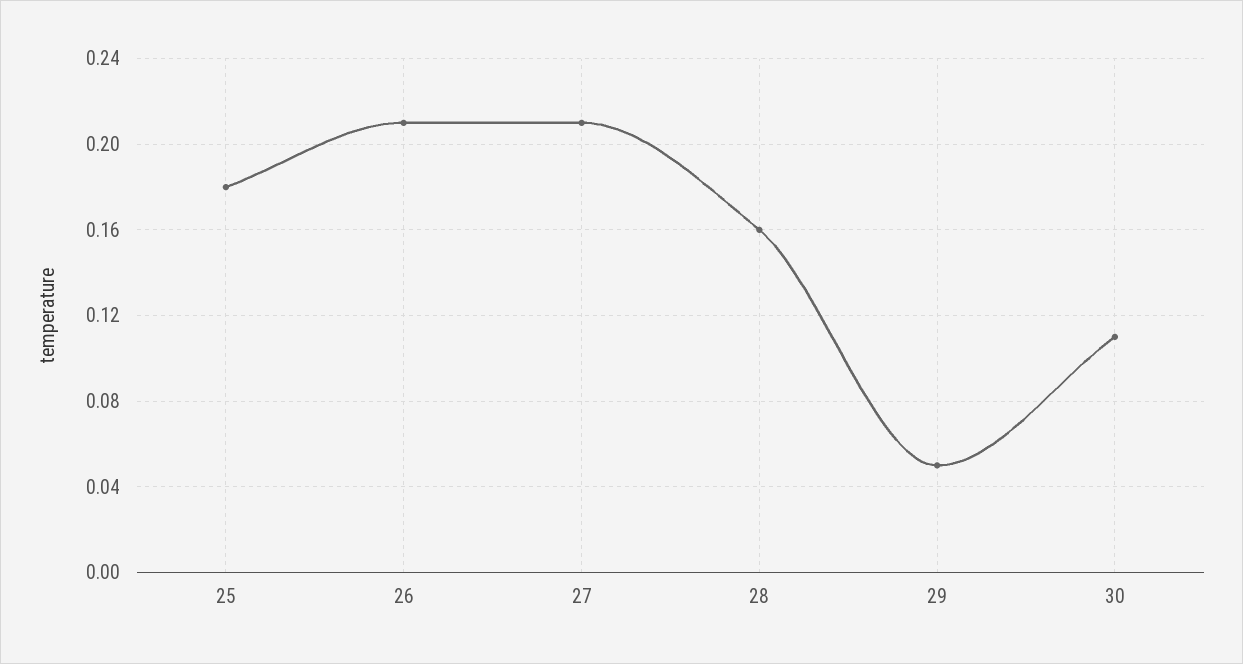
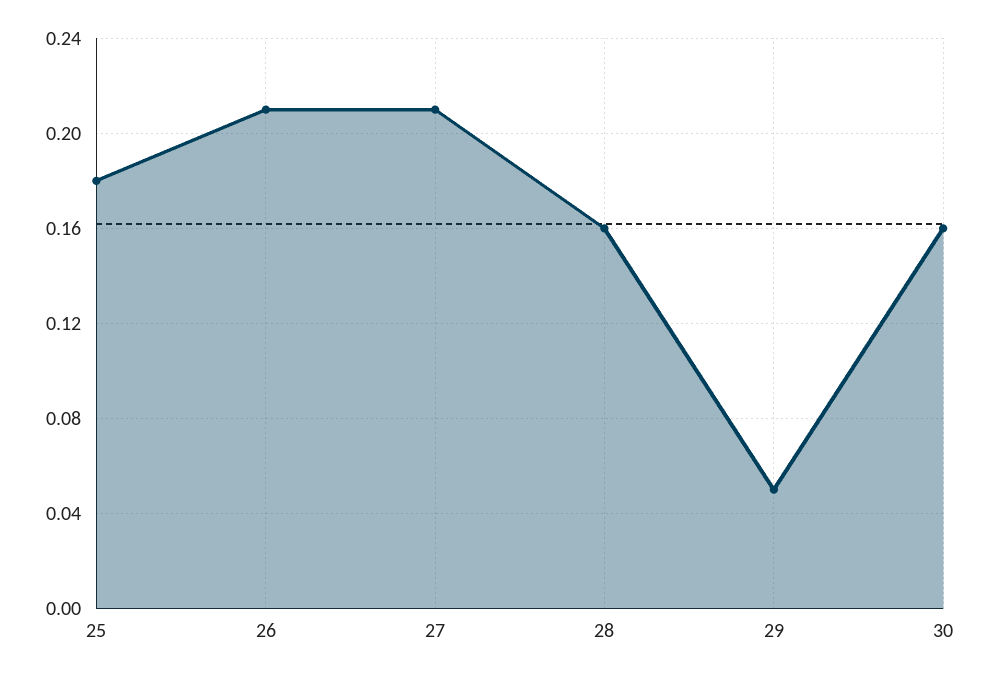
30: 0.11 -> 0.16

